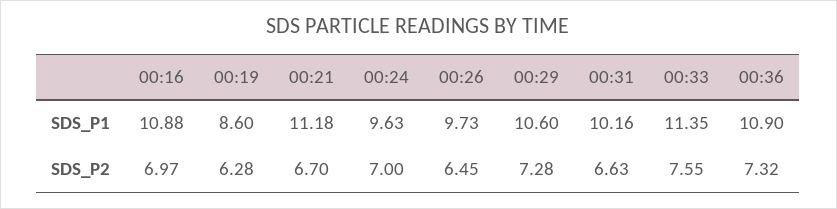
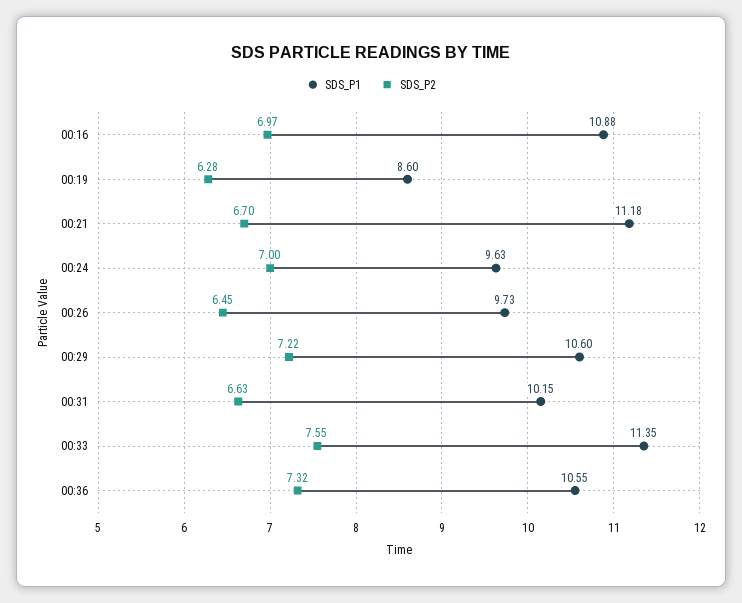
SDS_P1, 00:31: 10.16 -> 10.15
SDS_P1, 00:36: 10.9 -> 10.55
SDS_P2, 00:29: 7.28 -> 7.22

